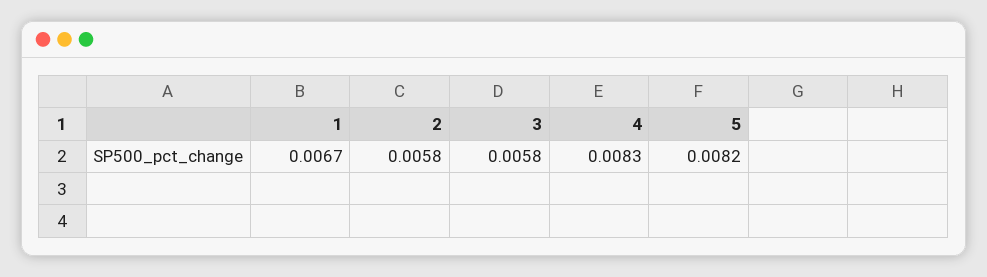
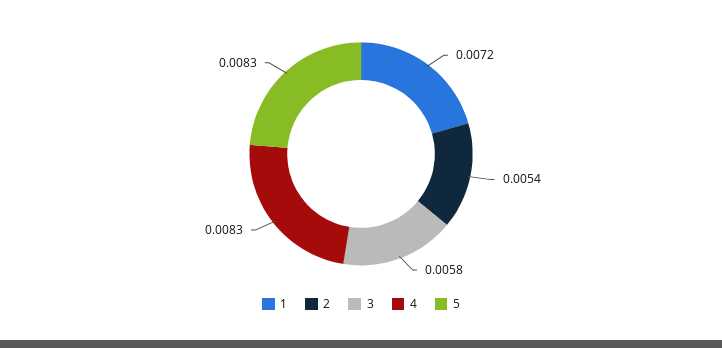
1: 0.0067 -> 0.0072
2: 0.0058 -> 0.0054
5: 0.0082 -> 0.0083

